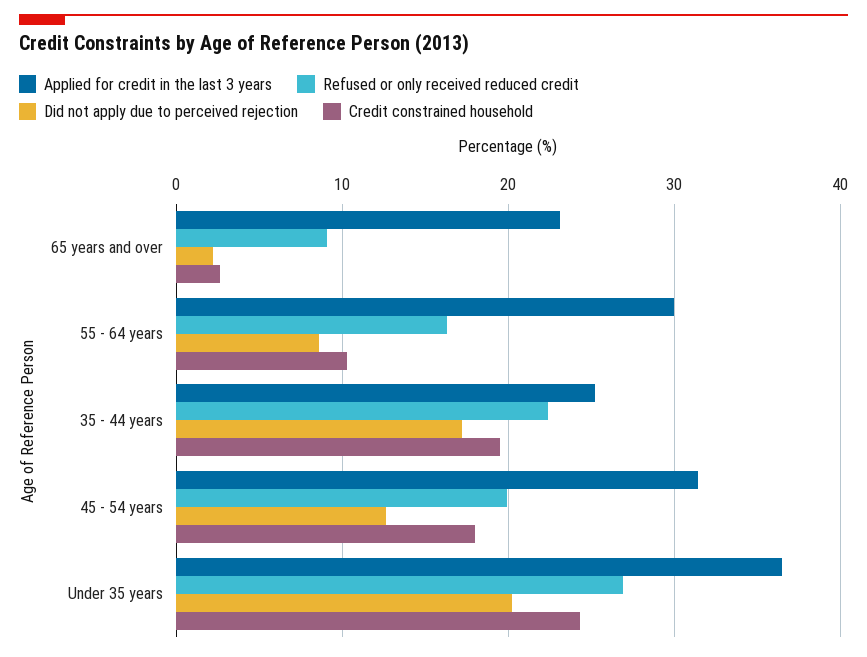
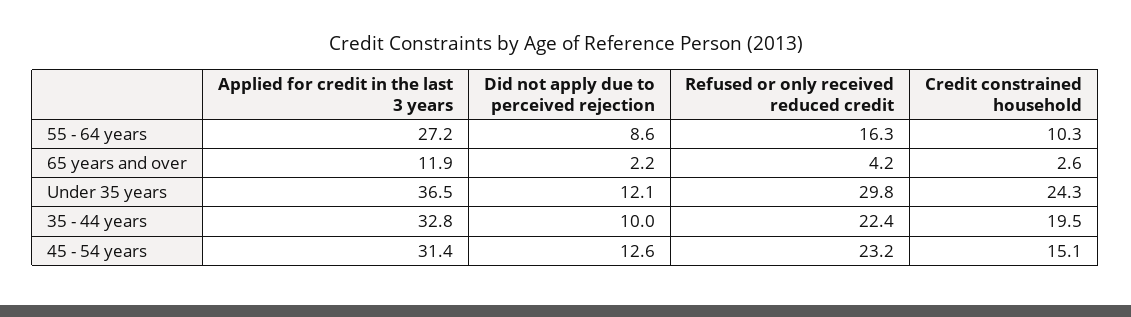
Applied for credit in the last 3 years, 65 years and over: 23 -> 11.9
Refused or only received reduced credit, 65 years and over: 9 -> 4.2
Applied for credit in the last 3 years, 55 - 64 years: 30 -> 27.2
Applied for credit in the last 3 years, 35 - 44 years: 25 -> 32.8
Did not apply due to perceived rejection, 35 - 44 years: 17 -> 10
Refused or only received reduced credit, 45 - 54 years: 20 -> 23.2
Credit constrained household, 45 - 54 years: 18 -> 15.1
Refused or only received reduced credit, Under 35 years: 27 -> 29.8
Did not apply due to perceived rejection, Under 35 years: 20 -> 12.1

